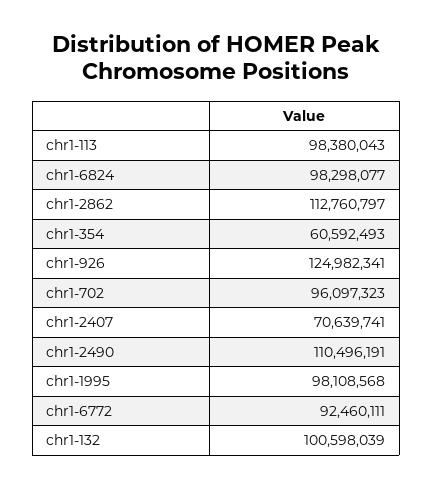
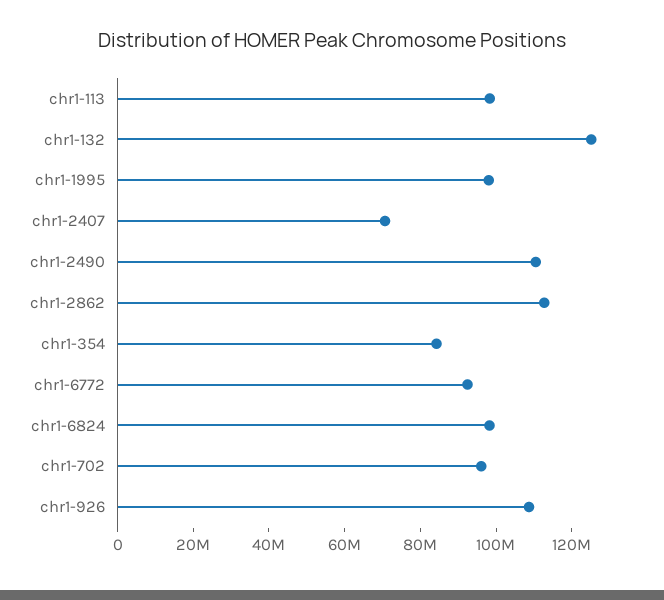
chr1-354: 60592493 -> 85000000
chr1-926: 124982341 -> 110000000
chr1-132: 100598039 -> 125000000

